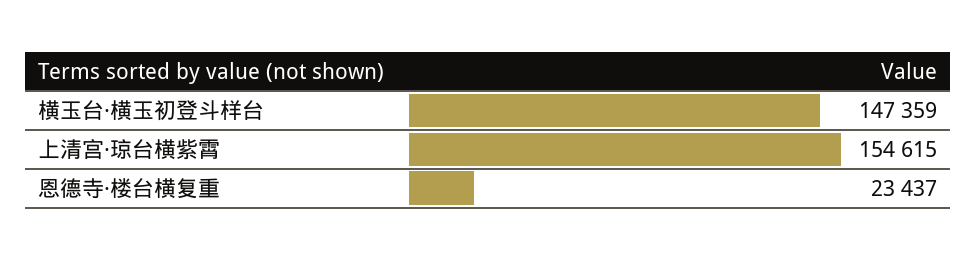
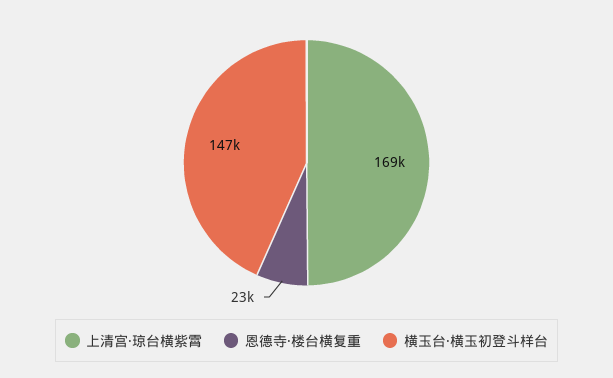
上清宫·琼台横紫霄: 154615 -> 169000

